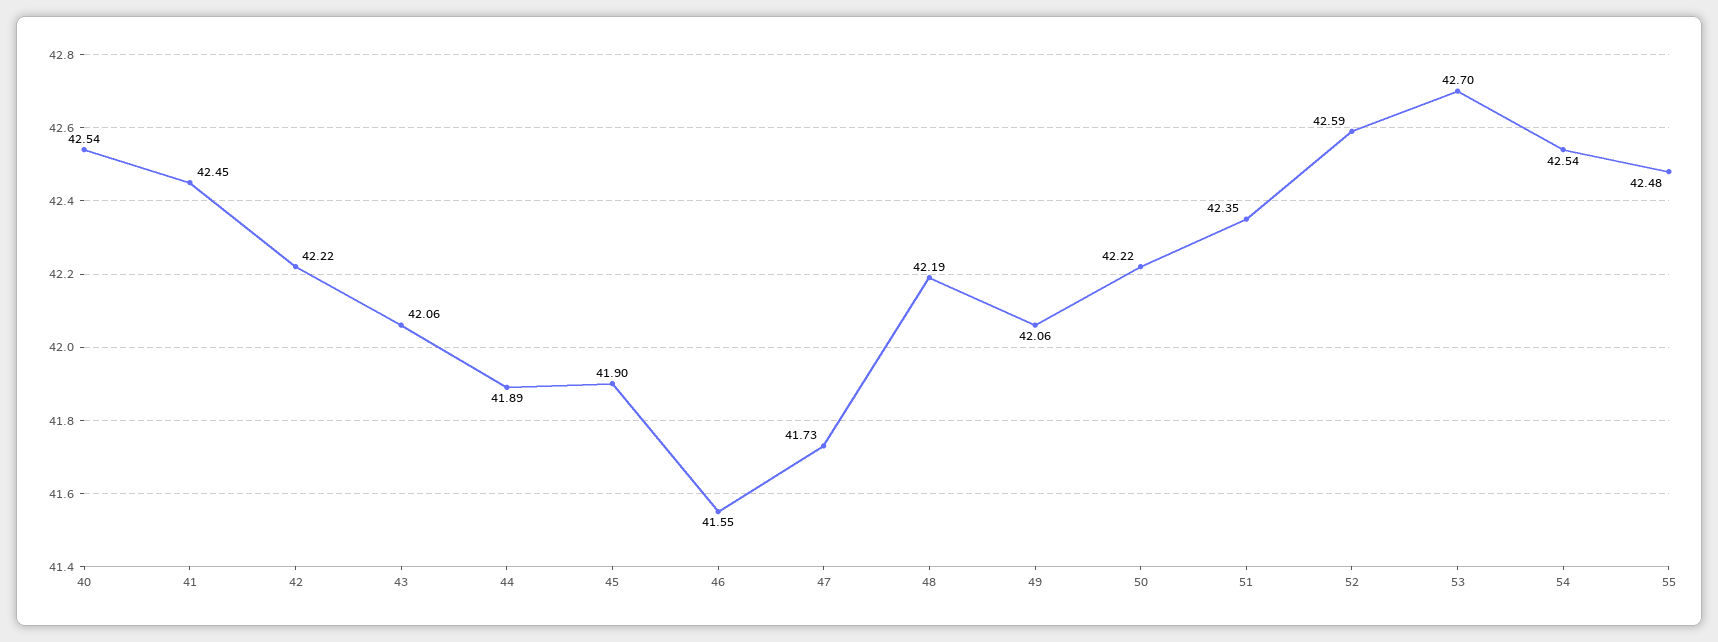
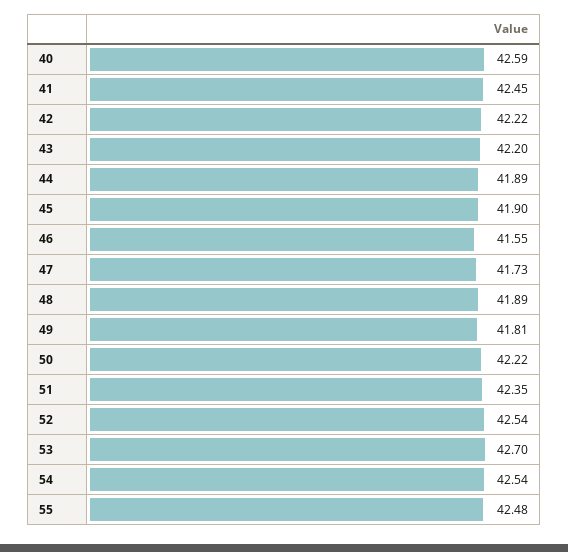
40: 42.54 -> 42.59
43: 42.06 -> 42.2
48: 42.19 -> 41.89
49: 42.06 -> 41.81
52: 42.59 -> 42.54

